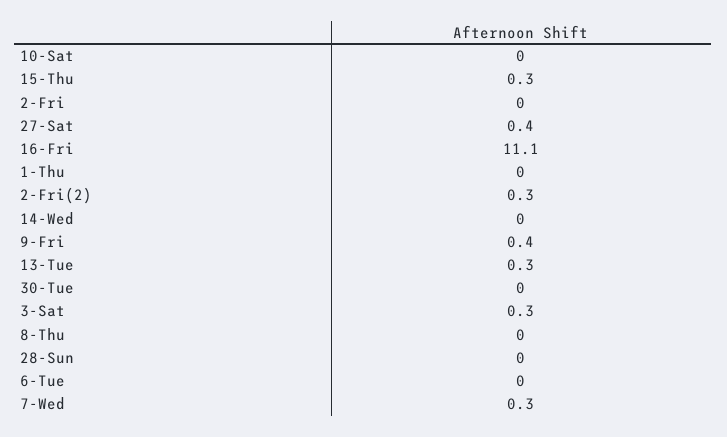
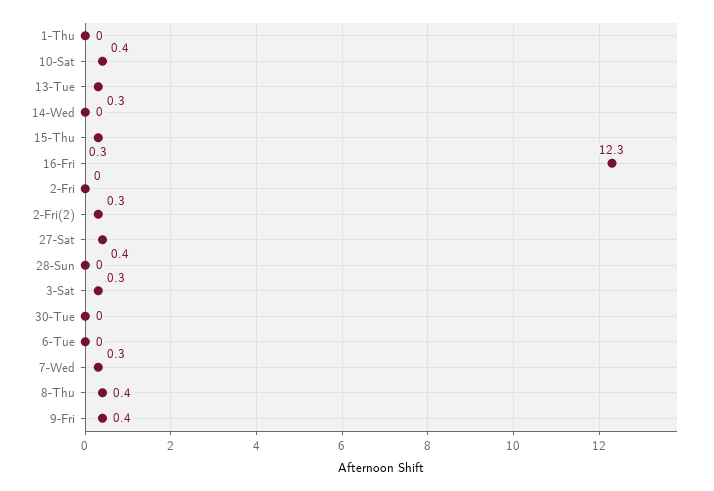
10-Sat: 0 -> 0.4
16-Fri: 11.1 -> 12.3
8-Thu: 0 -> 0.4

